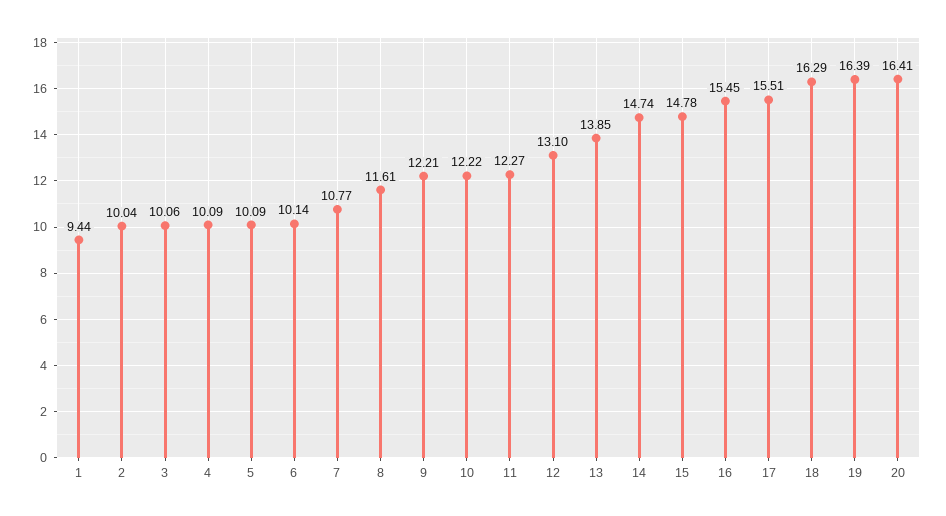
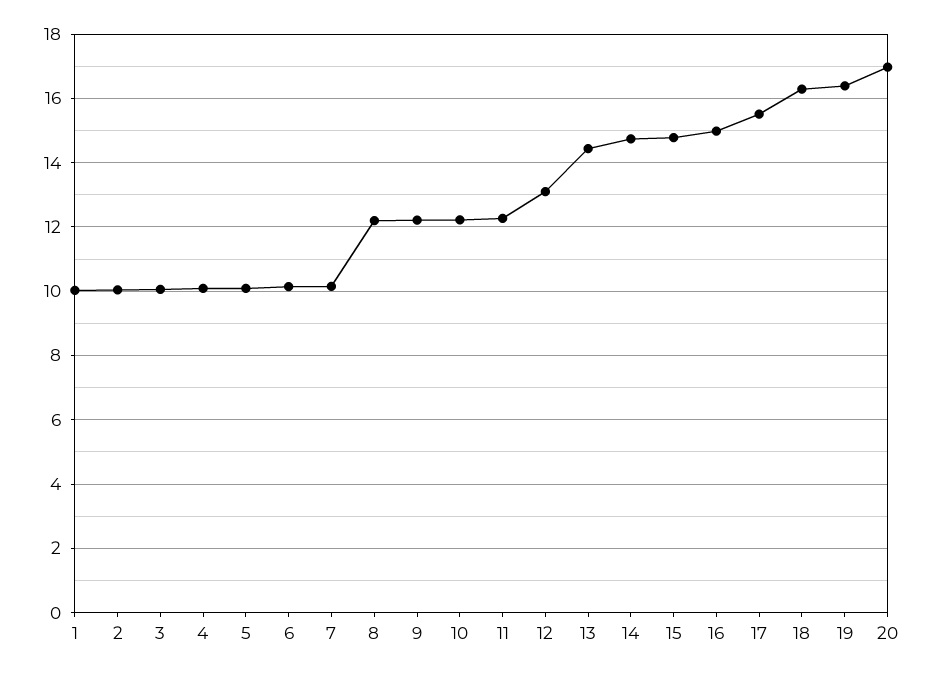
1: 9.44 -> 10
7: 10.77 -> 10.2
8: 11.61 -> 12.2
13: 13.85 -> 14.4
16: 15.45 -> 15
20: 16.41 -> 17

